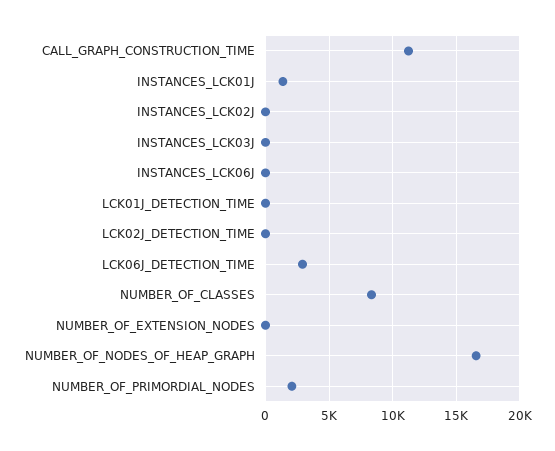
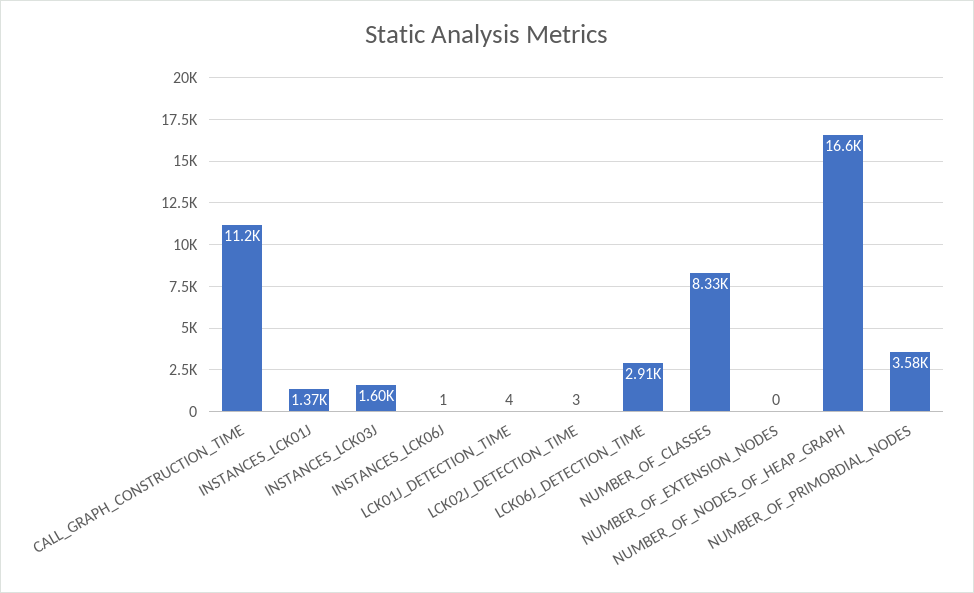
INSTANCES_LCK02J: 0 -> none
INSTANCES_LCK03J: 0 -> 1600
NUMBER_OF_PRIMORDIAL_NODES: 2000 -> 3580

